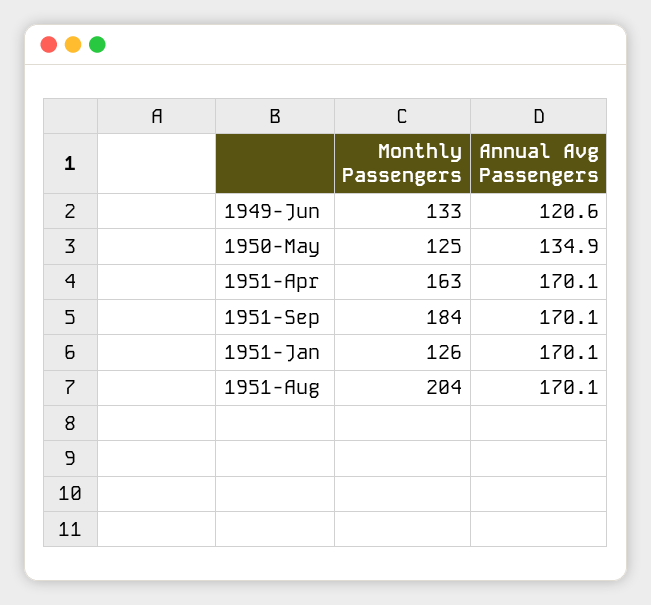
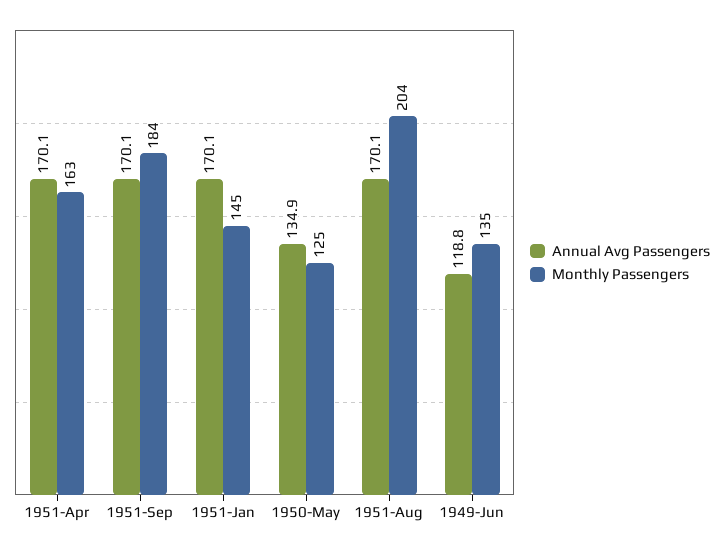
Monthly Passengers, 1949-Jun: 133 -> 135
Annual Avg Passengers, 1949-Jun: 120.6 -> 118.8
Monthly Passengers, 1951-Jan: 126 -> 145

